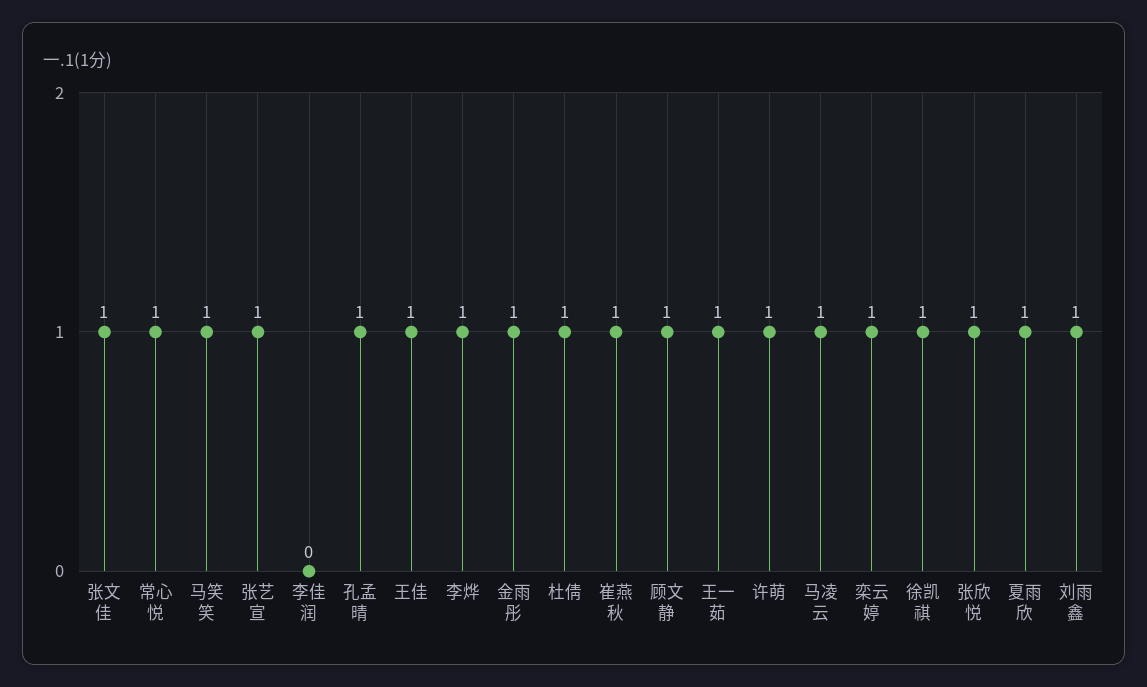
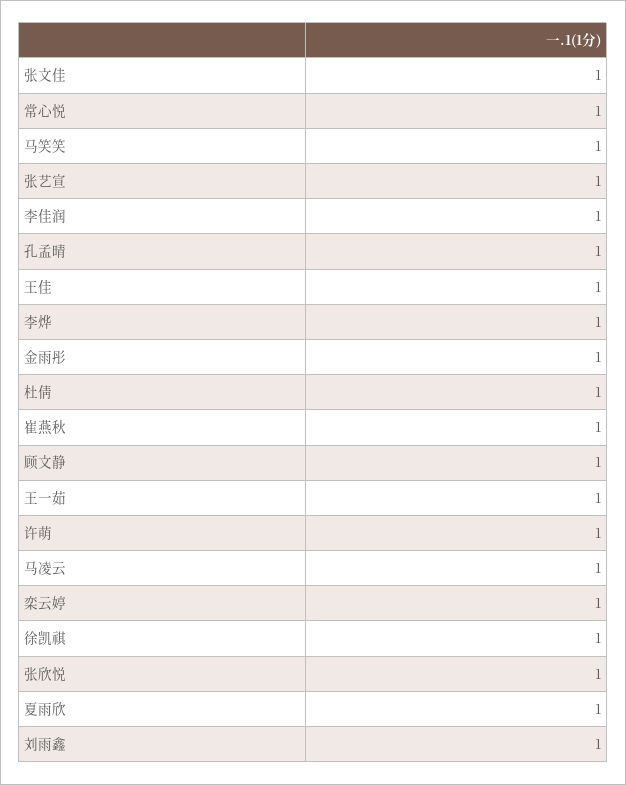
李佳润: 0 -> 1

